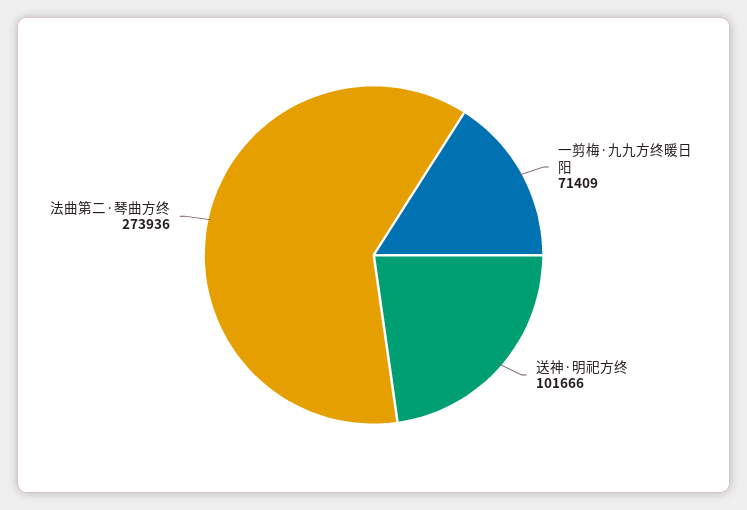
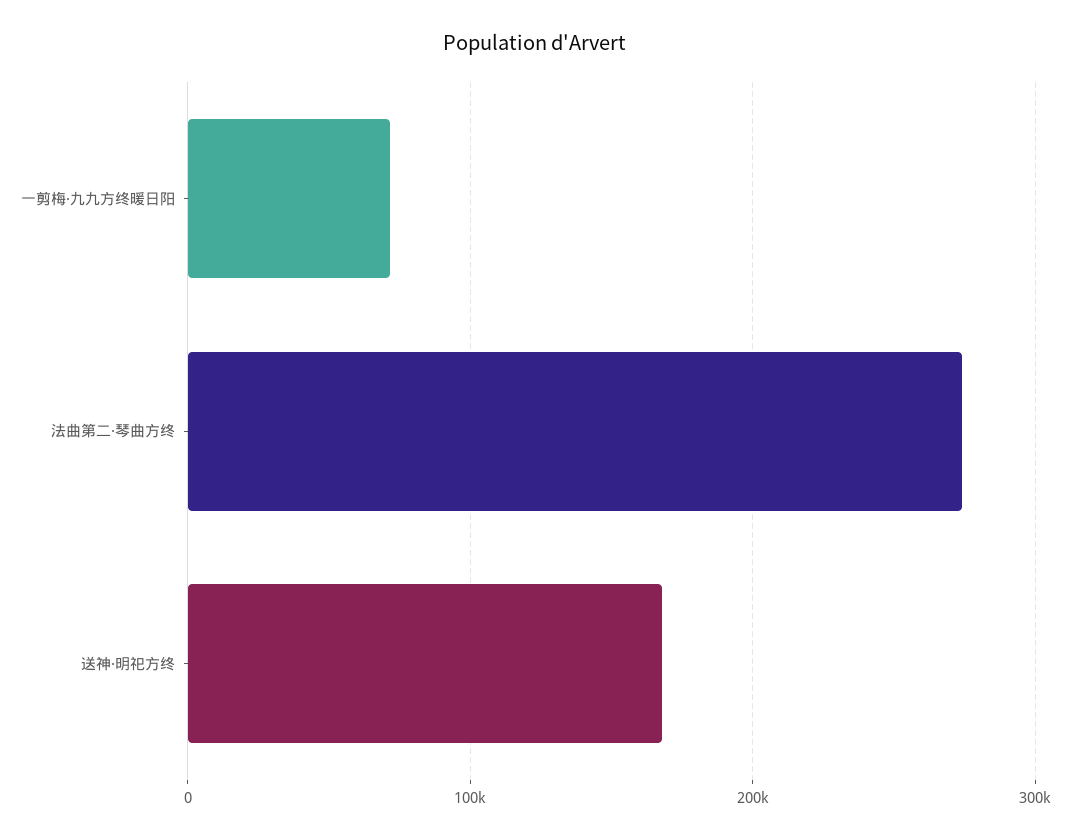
送神·明祀方终: 101666 -> 170000

